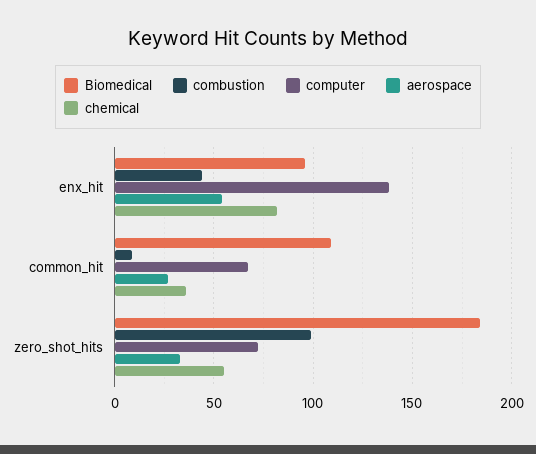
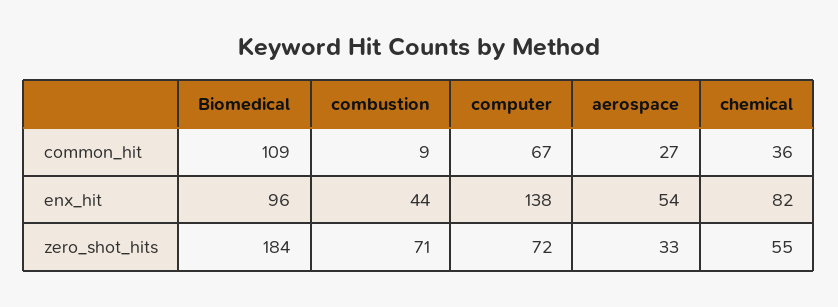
combustion, zero_shot_hits: 100 -> 71

